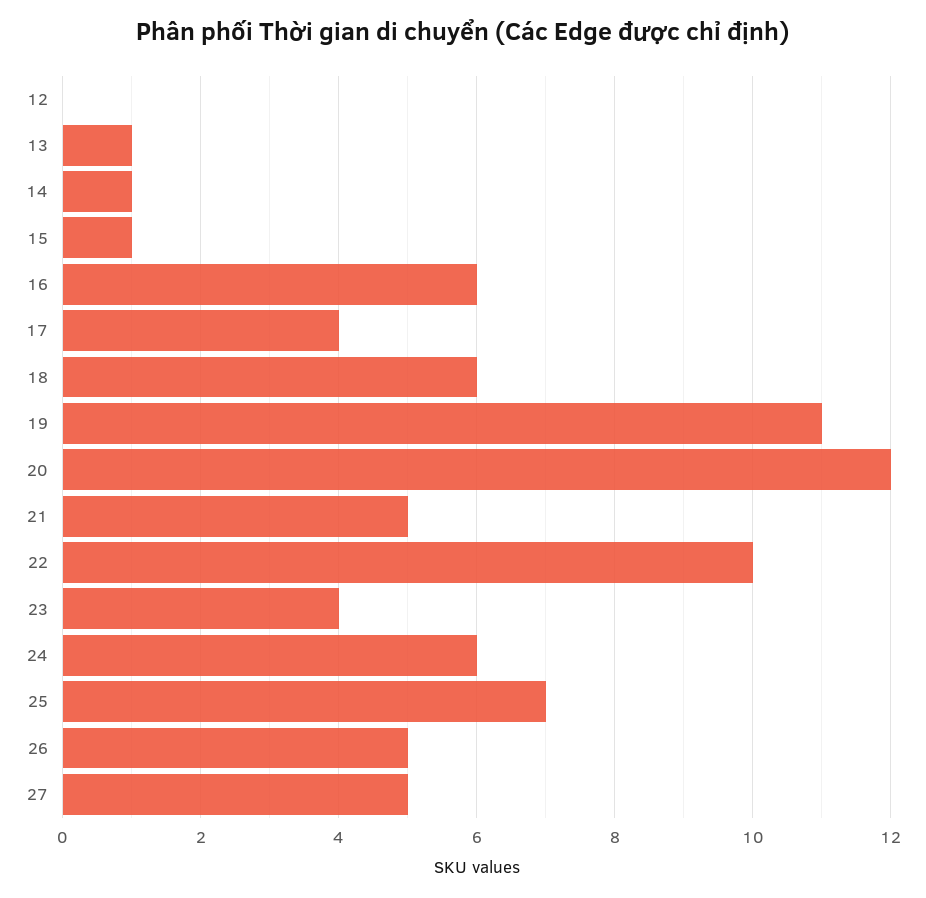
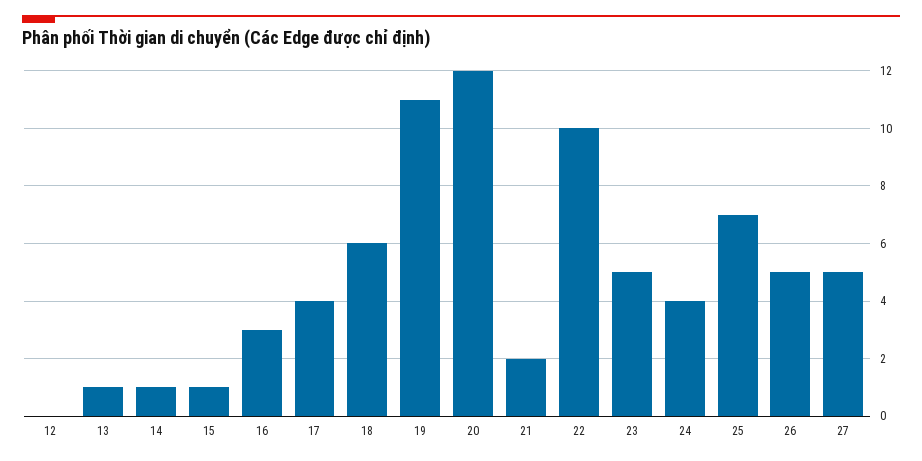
16: 6 -> 3
21: 5 -> 2
23: 4 -> 5
24: 6 -> 4

